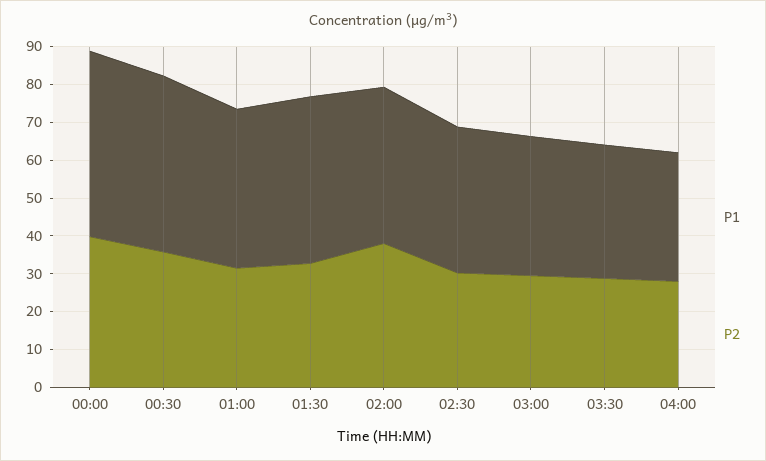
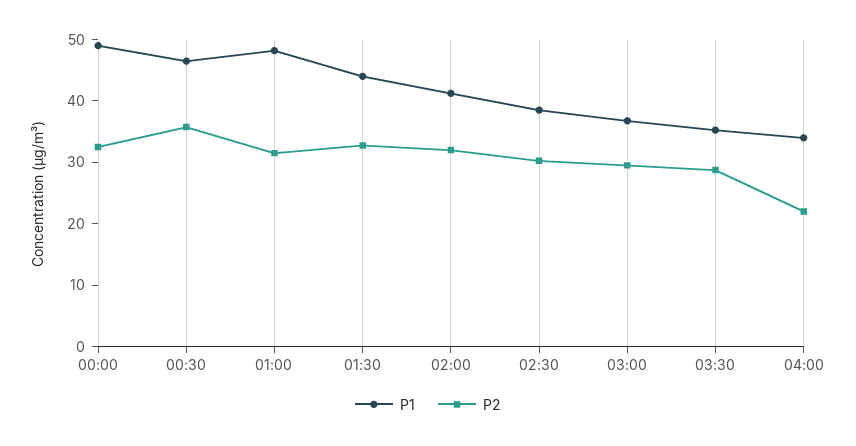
P2, 00:00: 40 -> 32
P1, 01:00: 42.5 -> 48
P2, 02:00: 37.5 -> 32
P2, 04:00: 27.5 -> 22

